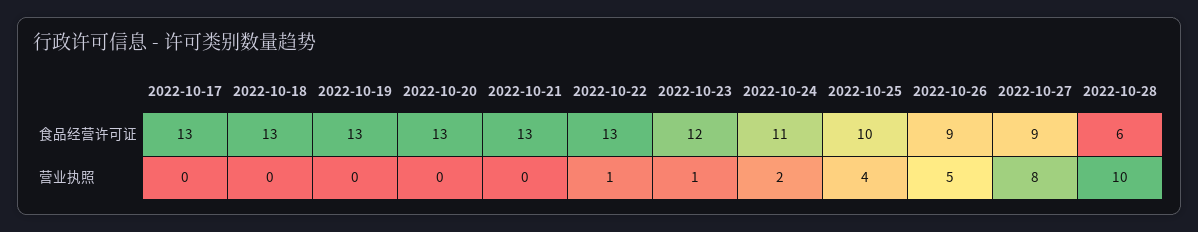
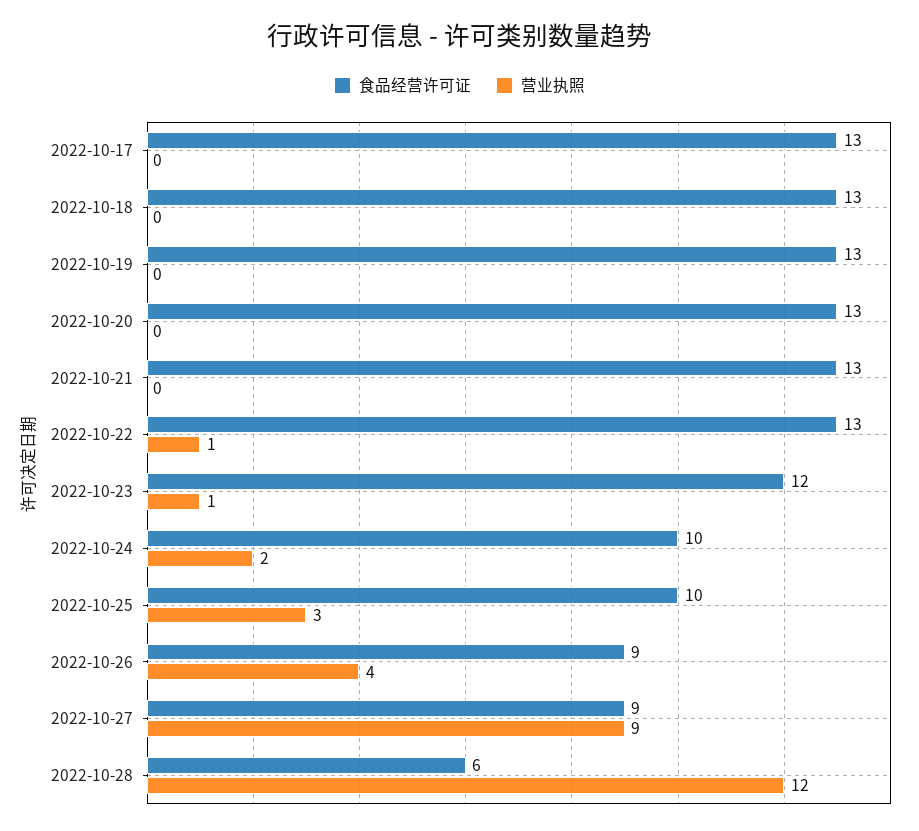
食品经营许可证, 2022-10-24: 11 -> 10
营业执照, 2022-10-25: 4 -> 3
营业执照, 2022-10-26: 5 -> 4
营业执照, 2022-10-27: 8 -> 9
营业执照, 2022-10-28: 10 -> 12

